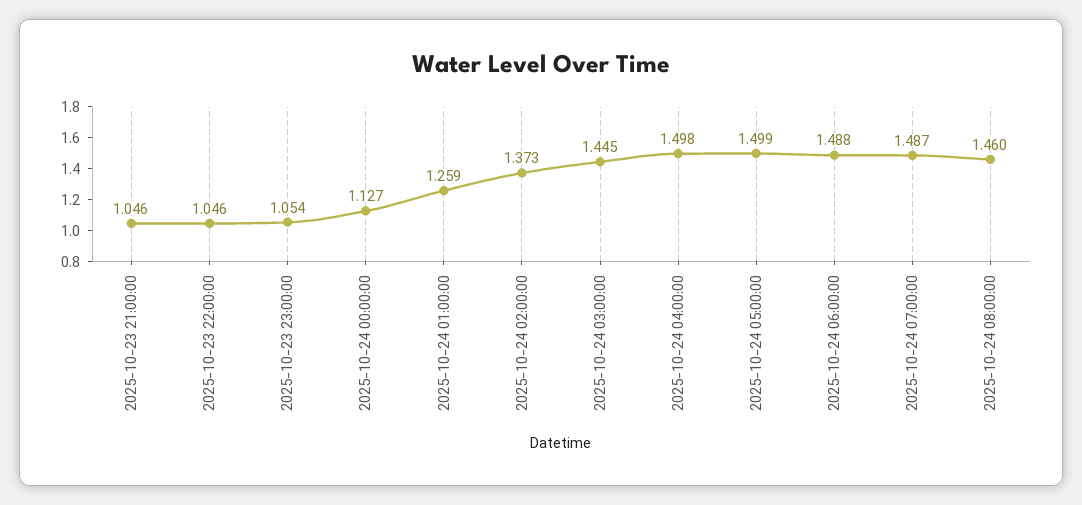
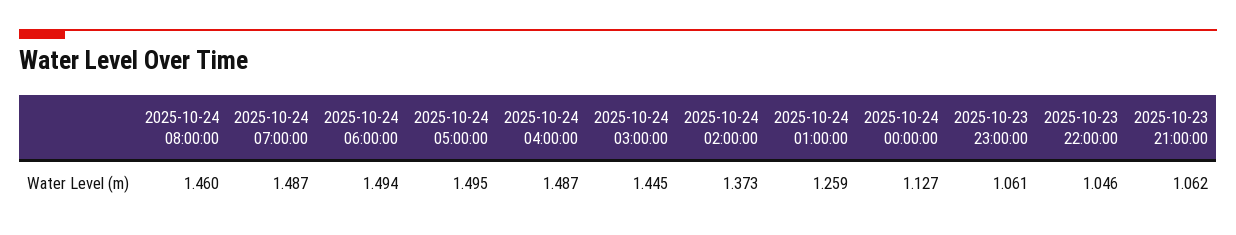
2025-10-23 21:00:00: 1.046 -> 1.062
2025-10-23 23:00:00: 1.054 -> 1.061
2025-10-24 04:00:00: 1.498 -> 1.487
2025-10-24 05:00:00: 1.499 -> 1.495
2025-10-24 06:00:00: 1.488 -> 1.494

